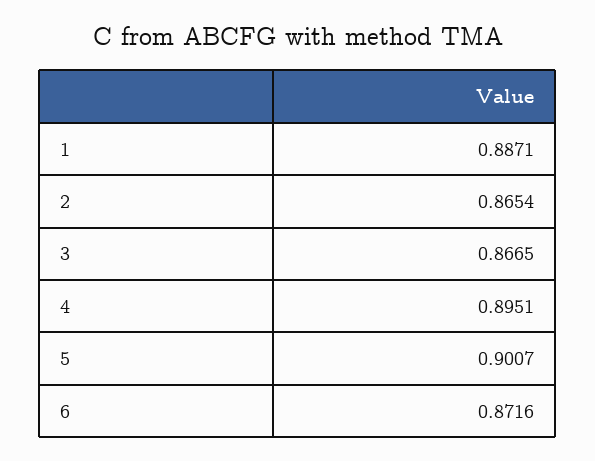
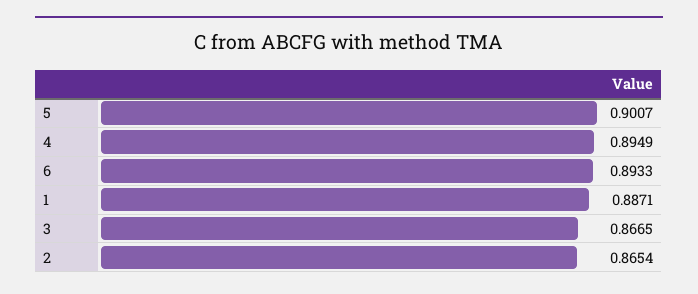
4: 0.8951 -> 0.8949
6: 0.8716 -> 0.8933

